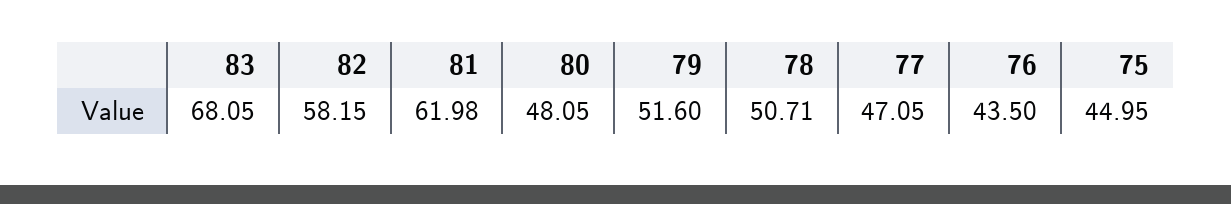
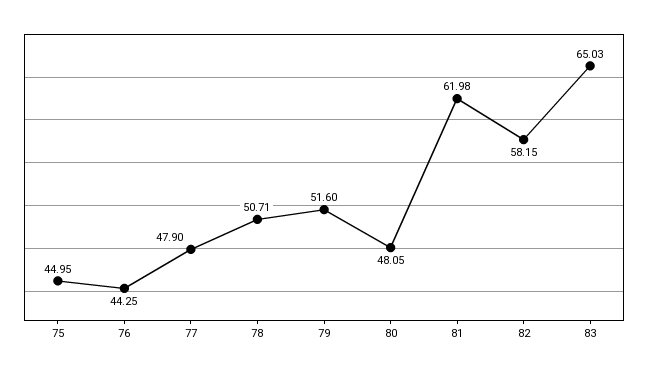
83: 68.05 -> 65.03
77: 47.05 -> 47.9
76: 43.5 -> 44.25

